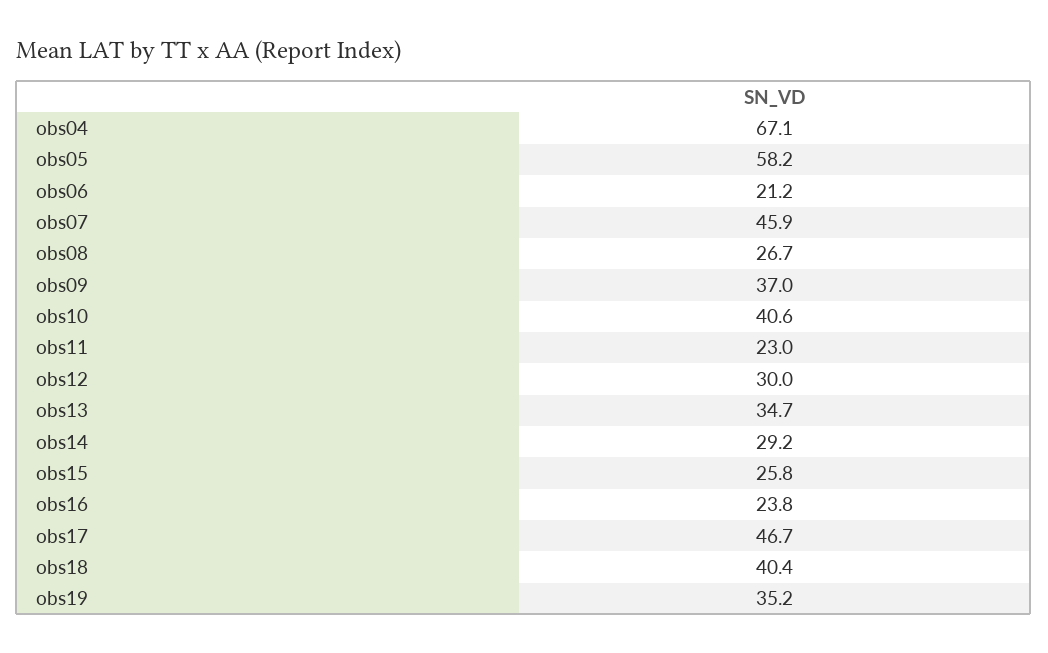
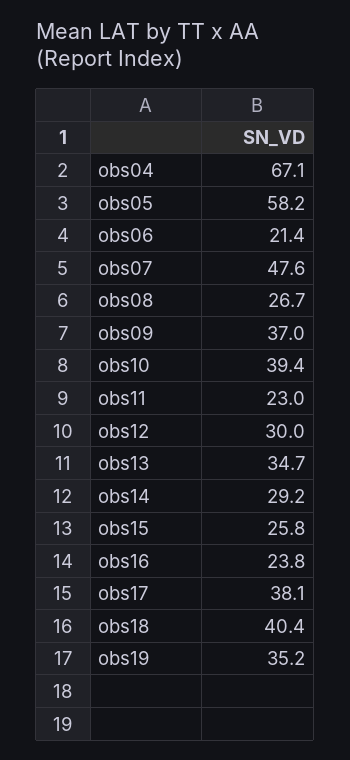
obs06: 21.2 -> 21.4
obs07: 45.9 -> 47.6
obs10: 40.6 -> 39.4
obs17: 46.7 -> 38.1

